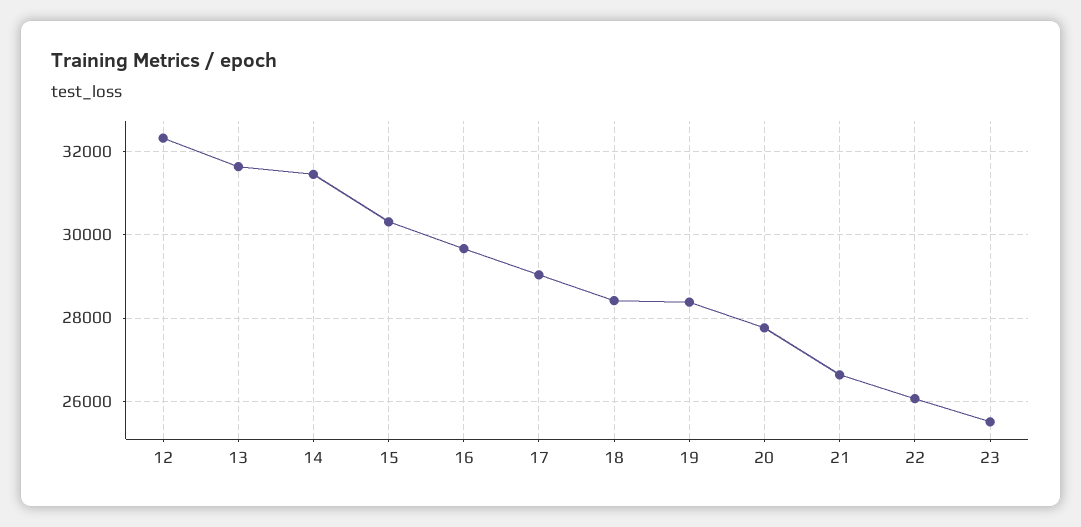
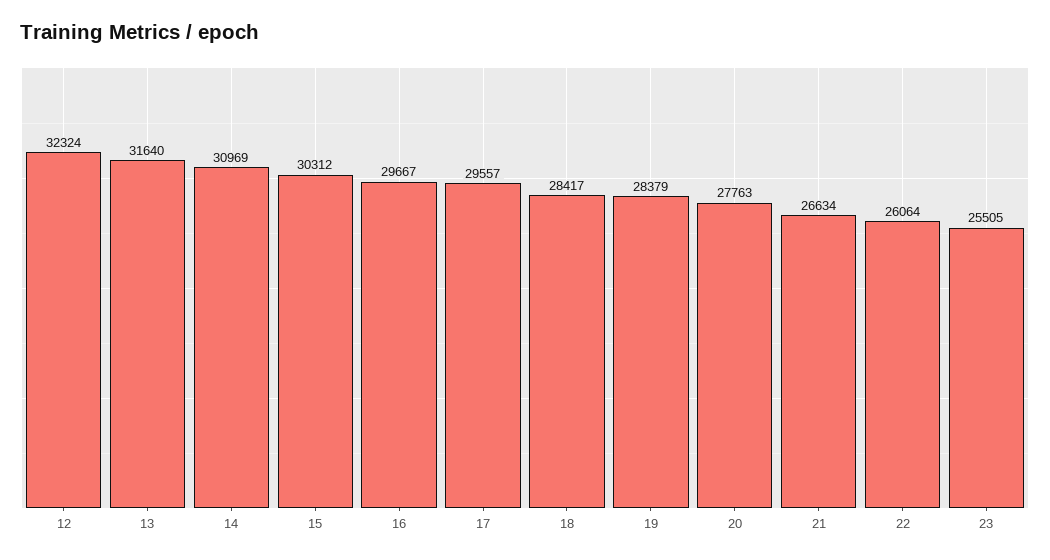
14: 31400 -> 30969
17: 29000 -> 29557

